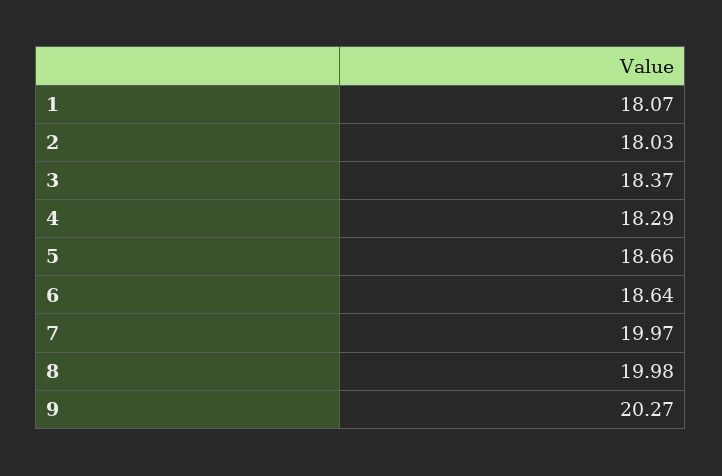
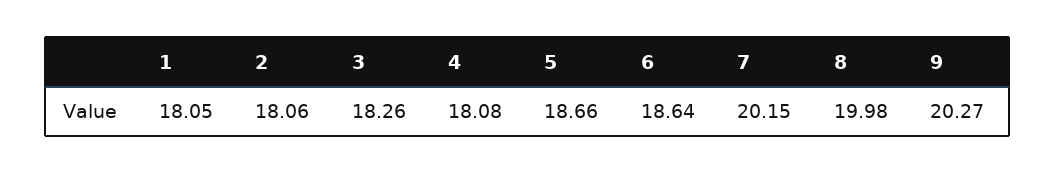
1: 18.07 -> 18.05
2: 18.03 -> 18.06
3: 18.37 -> 18.26
4: 18.29 -> 18.08
7: 19.97 -> 20.15

